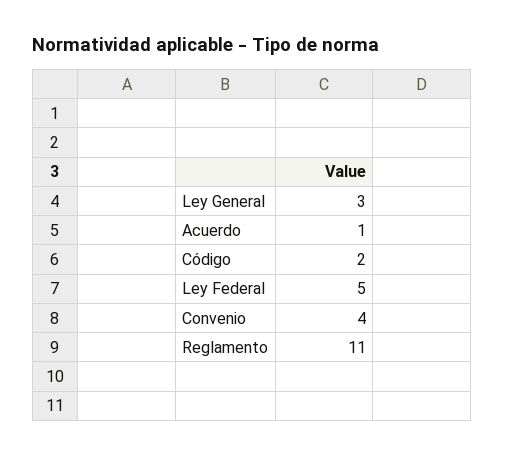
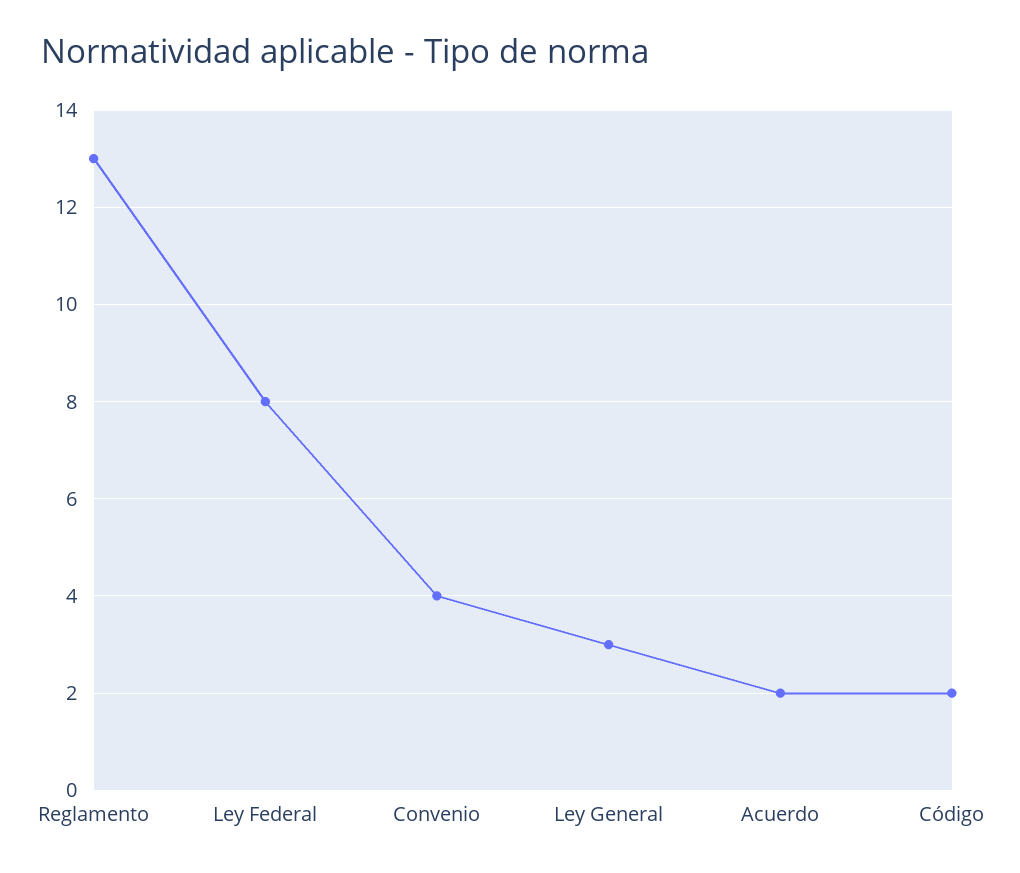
Acuerdo: 1 -> 2
Ley Federal: 5 -> 8
Reglamento: 11 -> 13

